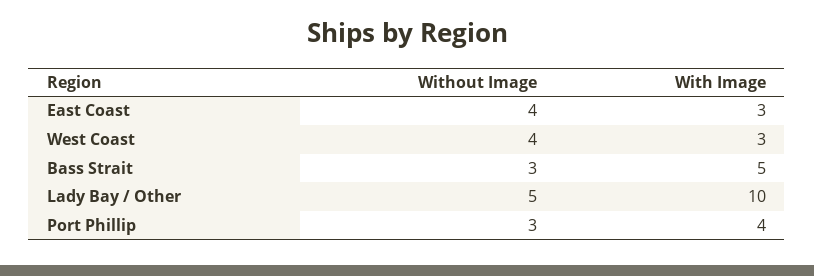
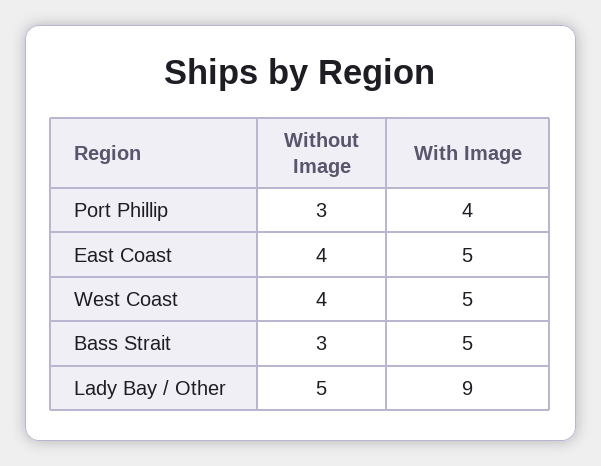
With Image, East Coast: 3 -> 5
With Image, West Coast: 3 -> 5
With Image, Lady Bay / Other: 10 -> 9

